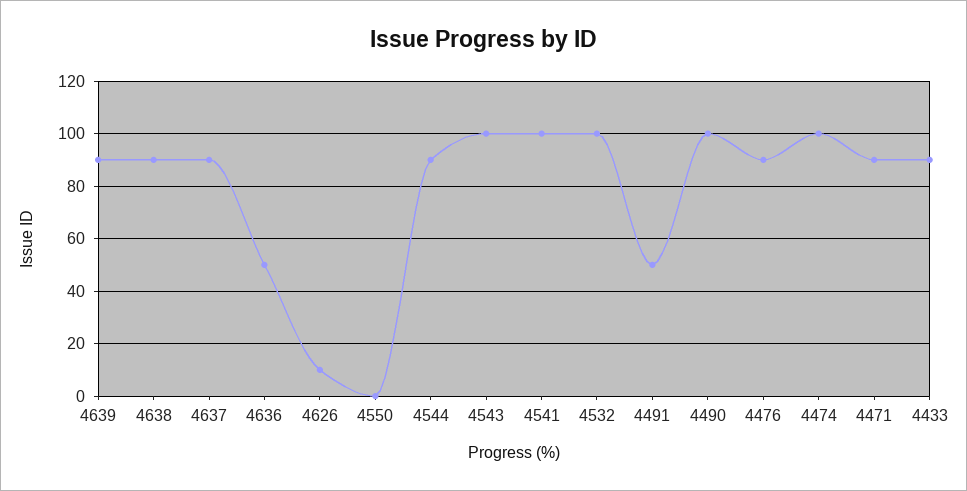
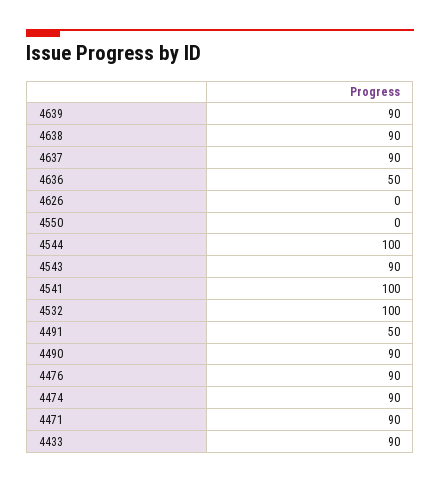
4626: 10 -> 0
4544: 90 -> 100
4543: 100 -> 90
4490: 100 -> 90
4474: 100 -> 90

